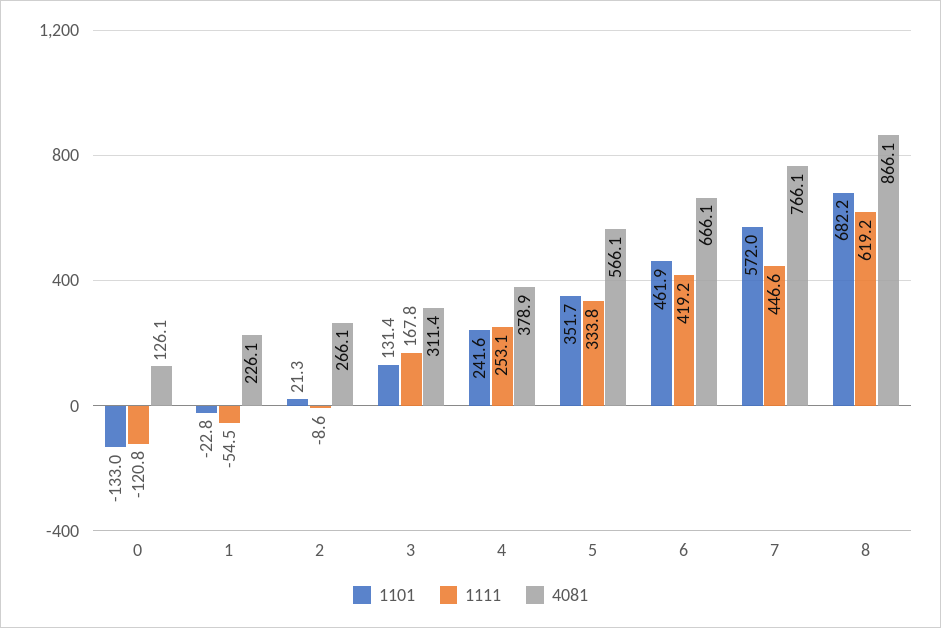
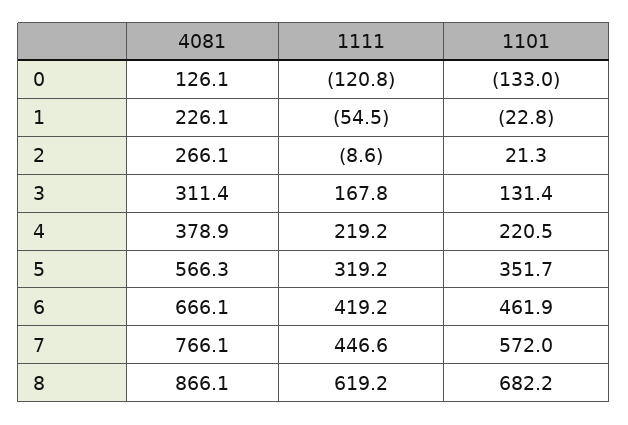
1101, 4: 241.6 -> 220.5
1111, 4: 253.1 -> 219.2
1111, 5: 333.8 -> 319.2
4081, 5: 566.1 -> 566.3

